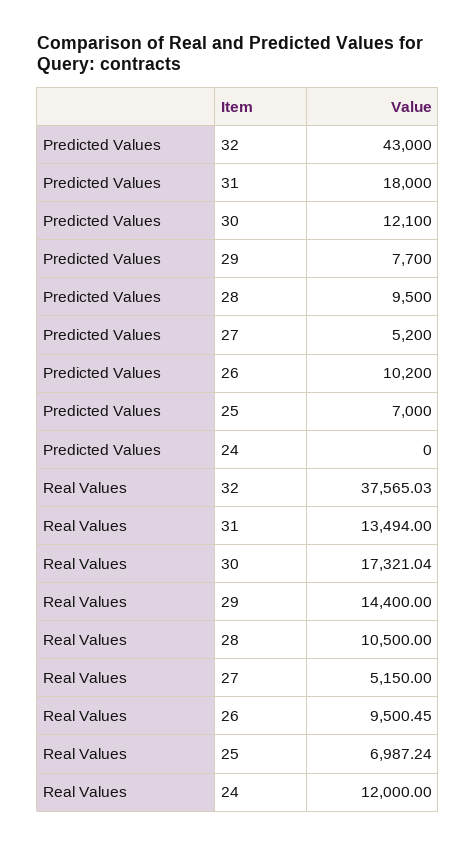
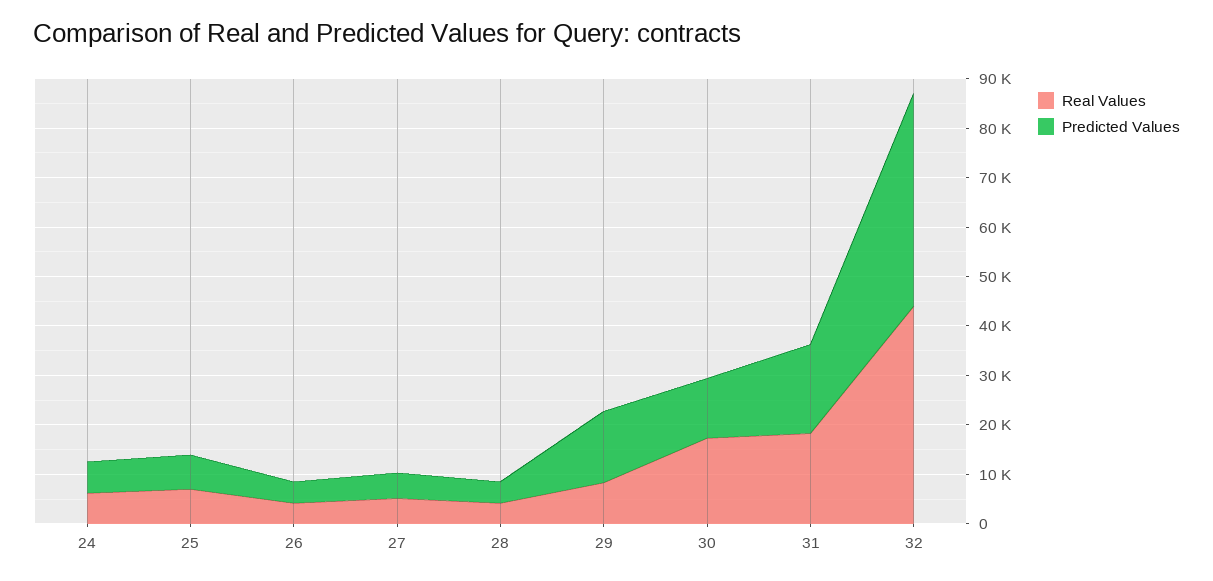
Predicted Values, 29: 7700 -> 14000
Predicted Values, 28: 9500 -> 4000
Predicted Values, 26: 10200 -> 4000
Predicted Values, 24: 0 -> 6000
Real Values, 32: 37565.03 -> 44000
Real Values, 31: 13494 -> 18000
Real Values, 29: 14400 -> 8000
Real Values, 28: 10500 -> 4000
Real Values, 26: 9500.45 -> 4000
Real Values, 24: 12000 -> 6000

